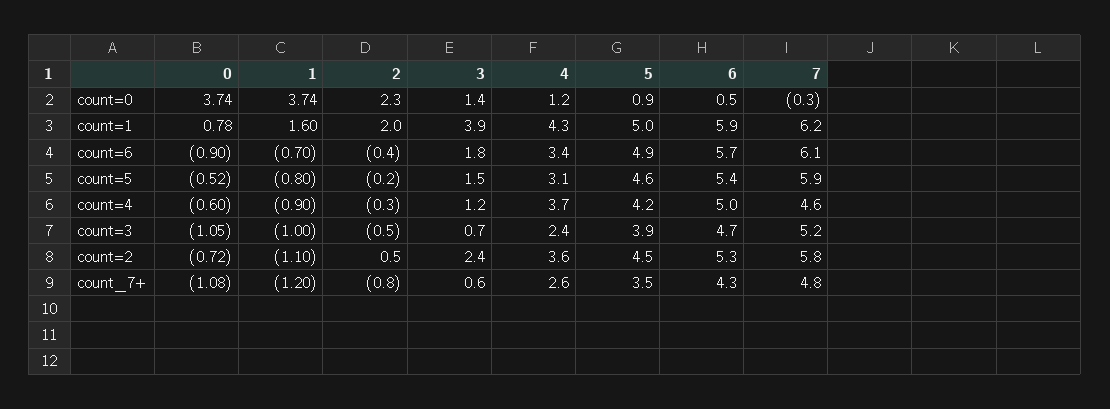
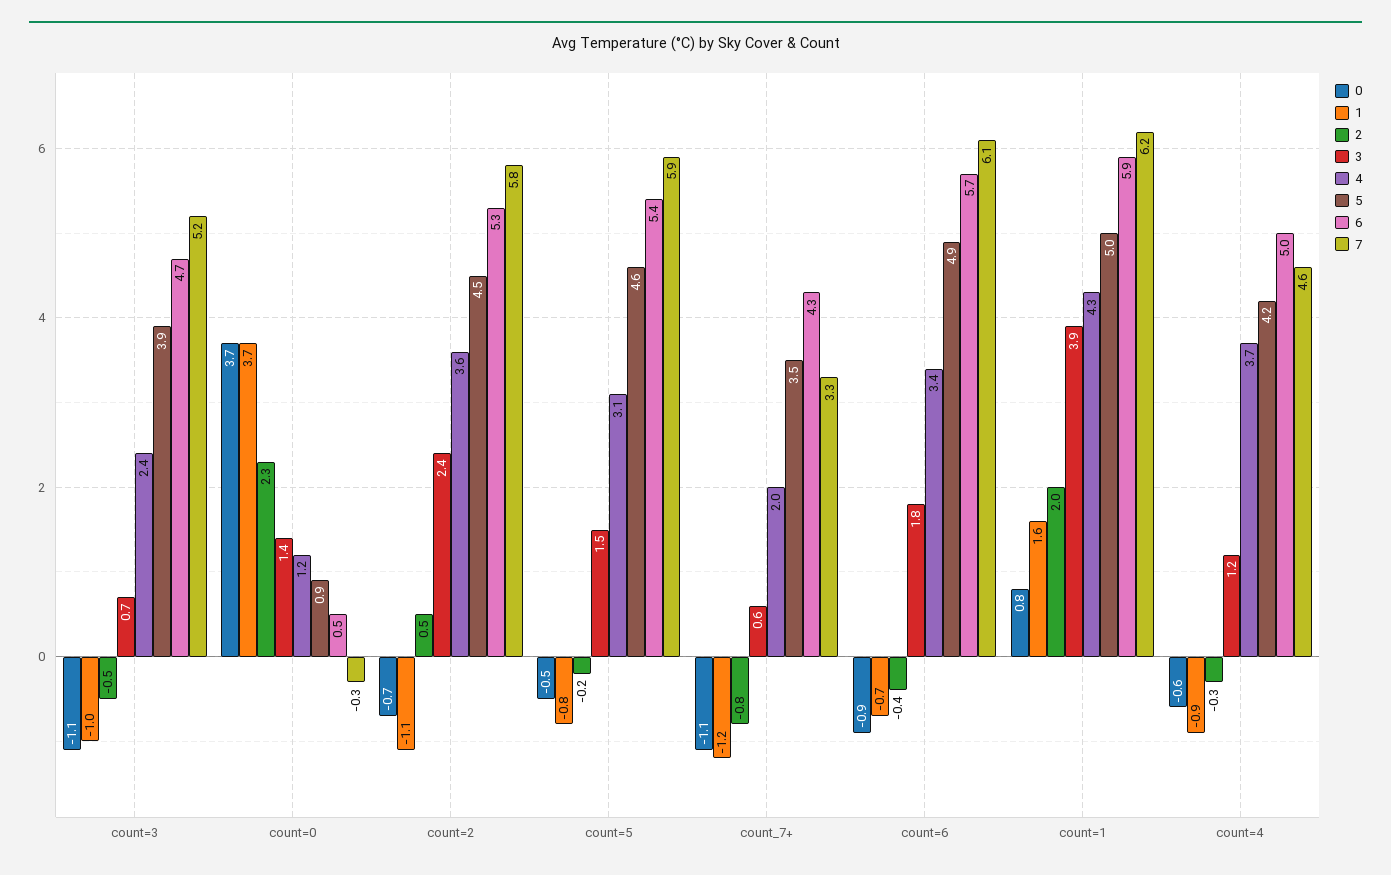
4, count_7+: 2.6 -> 2
7, count_7+: 4.8 -> 3.3

